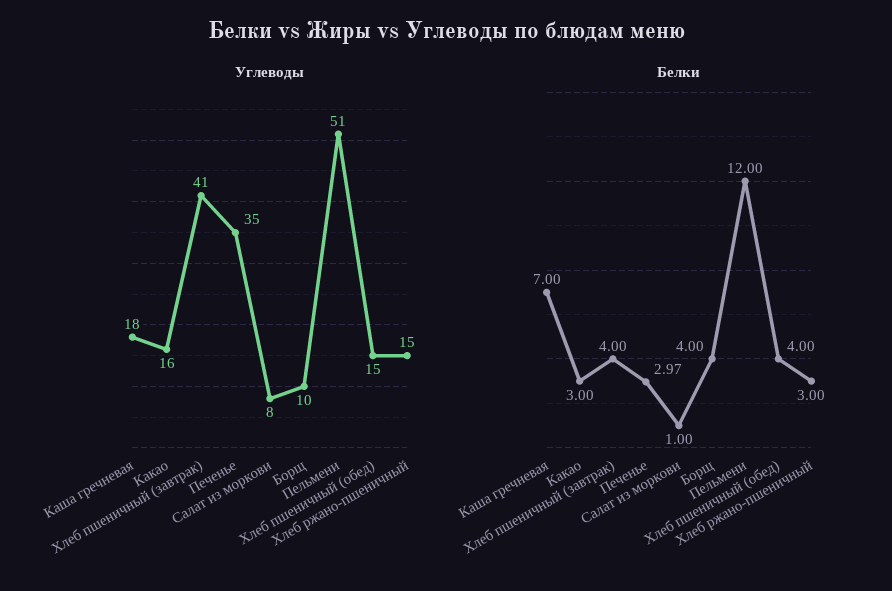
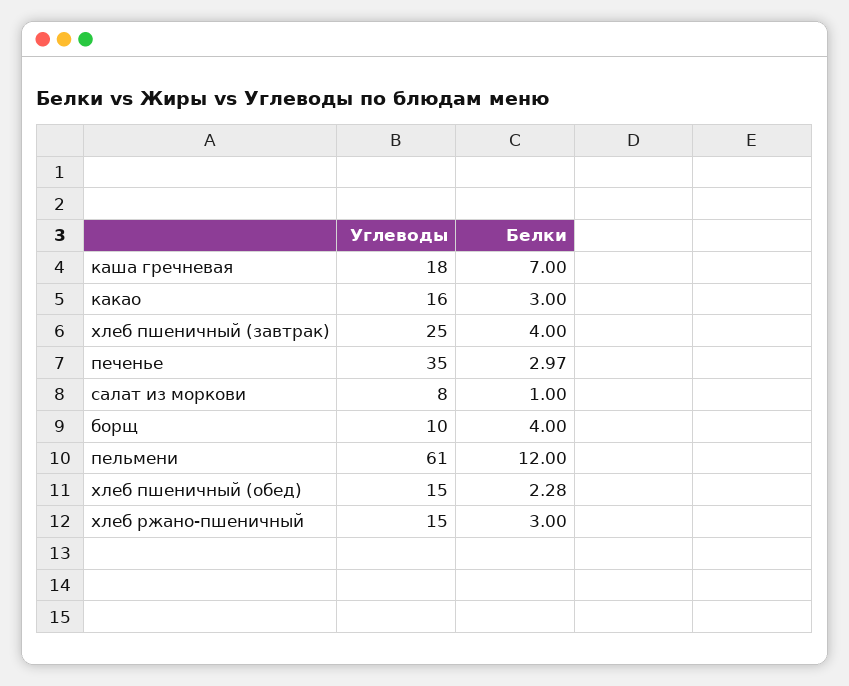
Углеводы, Хлеб пшеничный (завтрак): 41 -> 25
Углеводы, Пельмени: 51 -> 61
Белки, Хлеб пшеничный (обед): 4 -> 2.28

